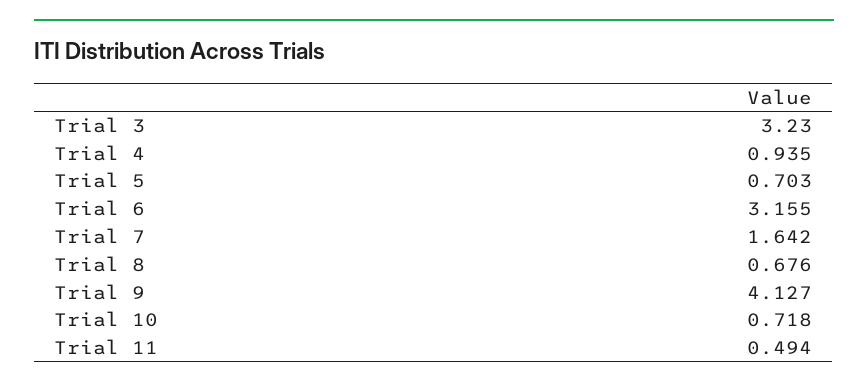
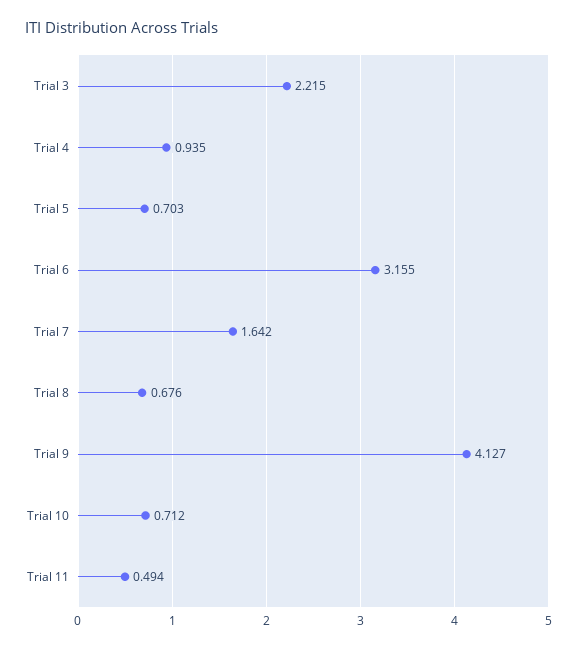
Trial 3: 3.23 -> 2.215
Trial 10: 0.718 -> 0.712

